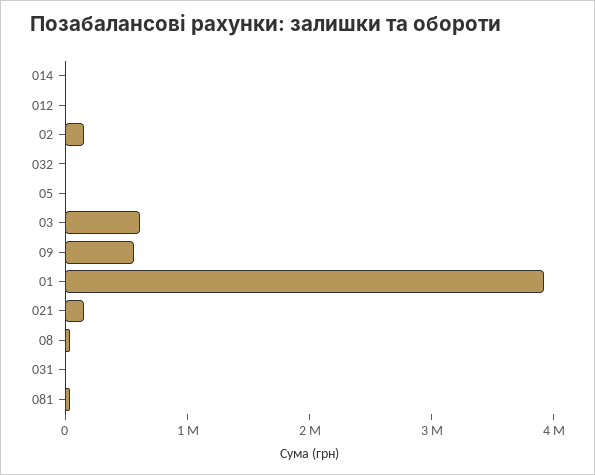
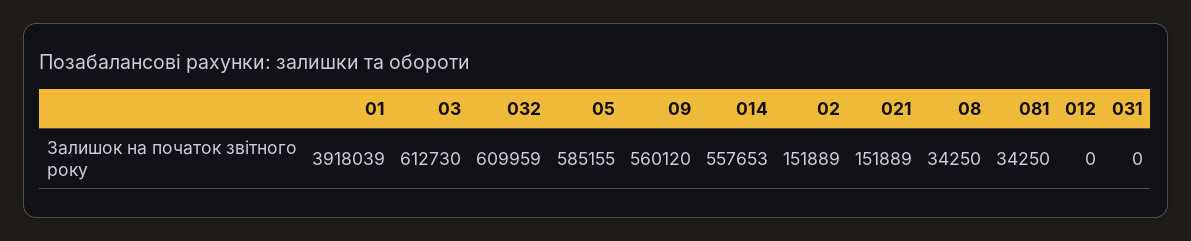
014: 0 -> 557653
032: 0 -> 609959
05: 0 -> 585155

